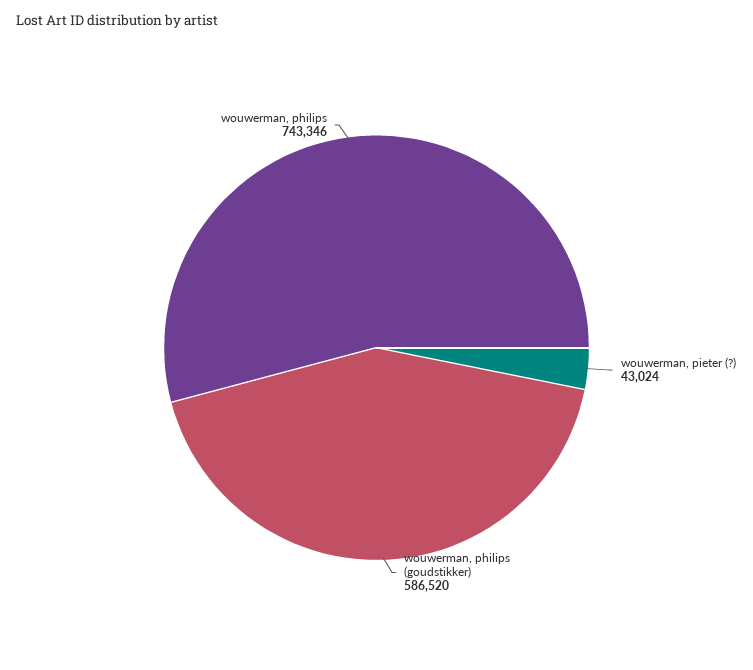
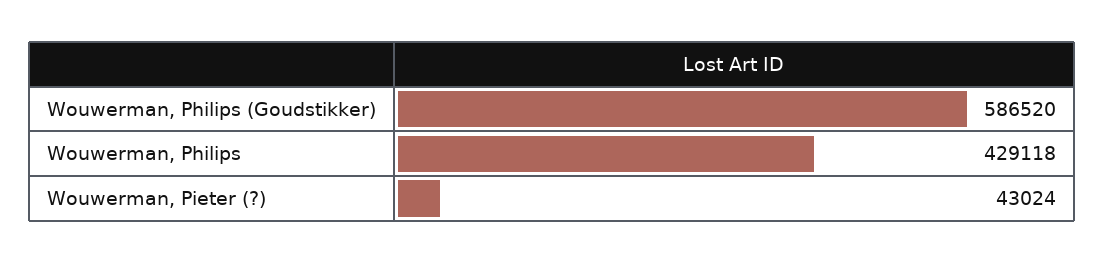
wouwerman, philips: 743346 -> 429118

